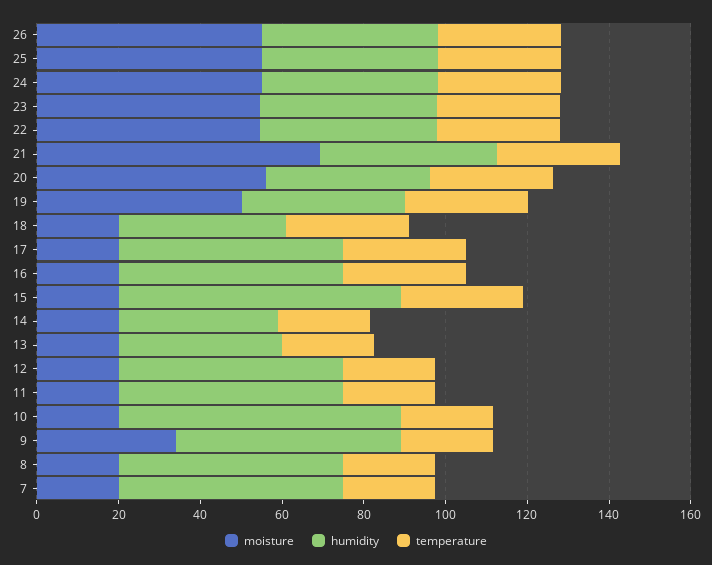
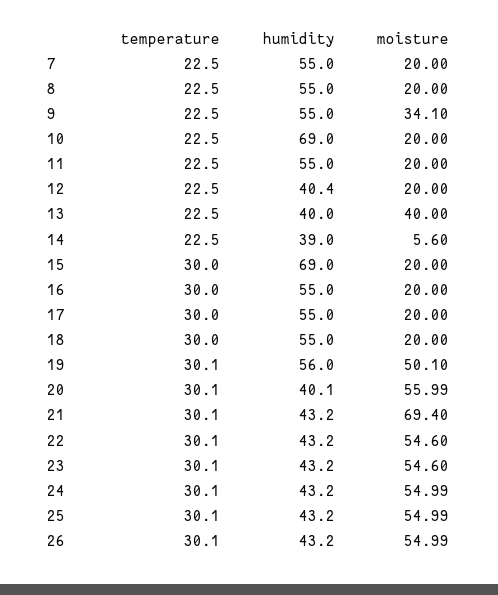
humidity, 19: 40 -> 56
humidity, 18: 40 -> 55
moisture, 14: 20 -> 5.6
moisture, 13: 20 -> 40
humidity, 12: 55 -> 40.4

